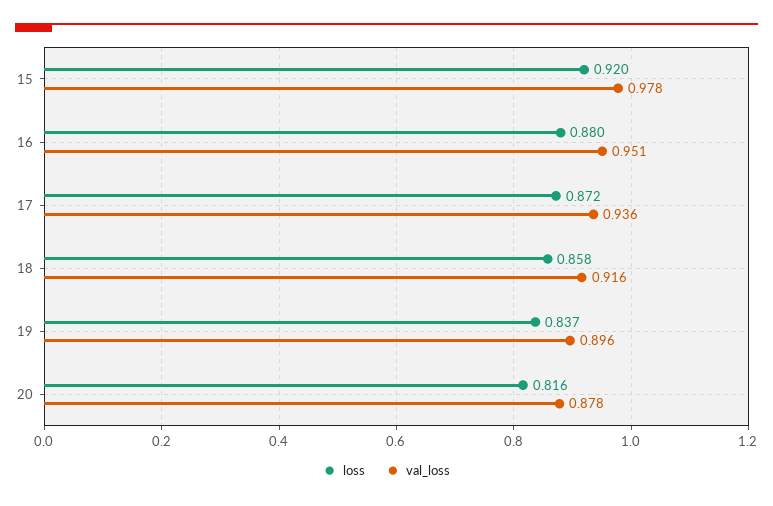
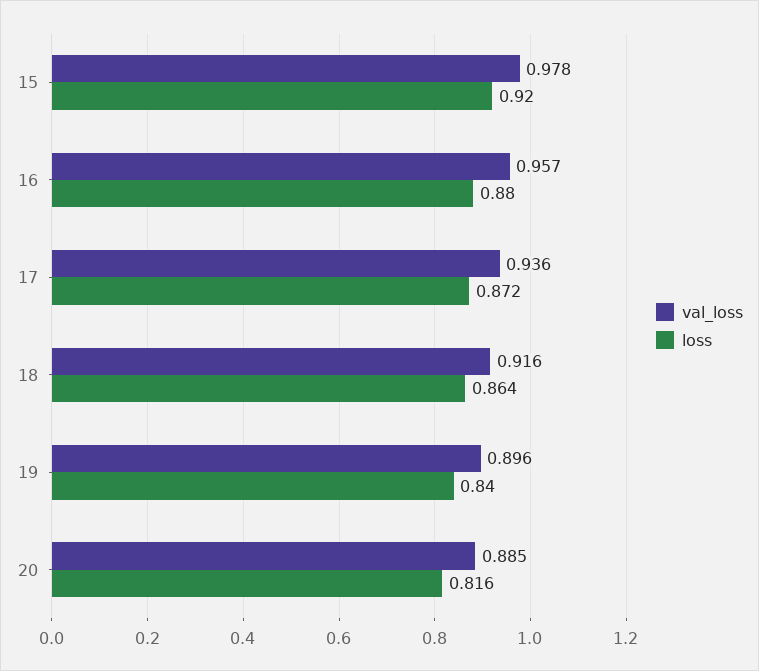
val_loss, 16: 0.951 -> 0.957
loss, 18: 0.858 -> 0.864
loss, 19: 0.837 -> 0.84
val_loss, 20: 0.878 -> 0.885

